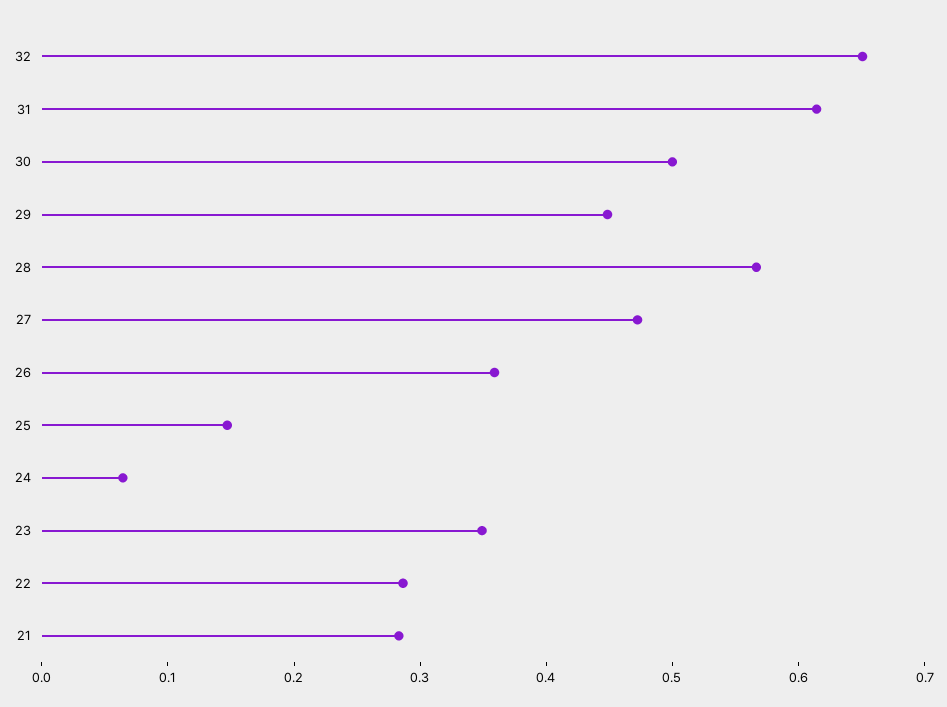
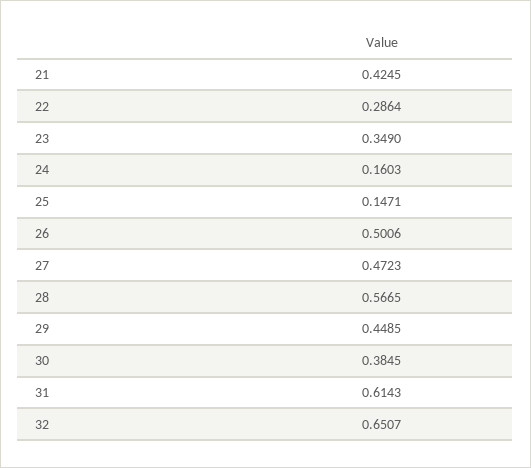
30: 0.5 -> 0.3845
26: 0.36 -> 0.5006
24: 0.06 -> 0.1603
21: 0.28 -> 0.4245

